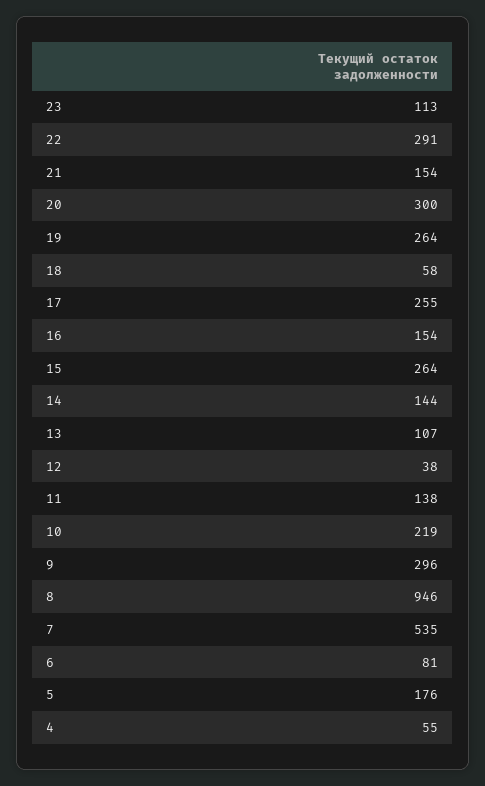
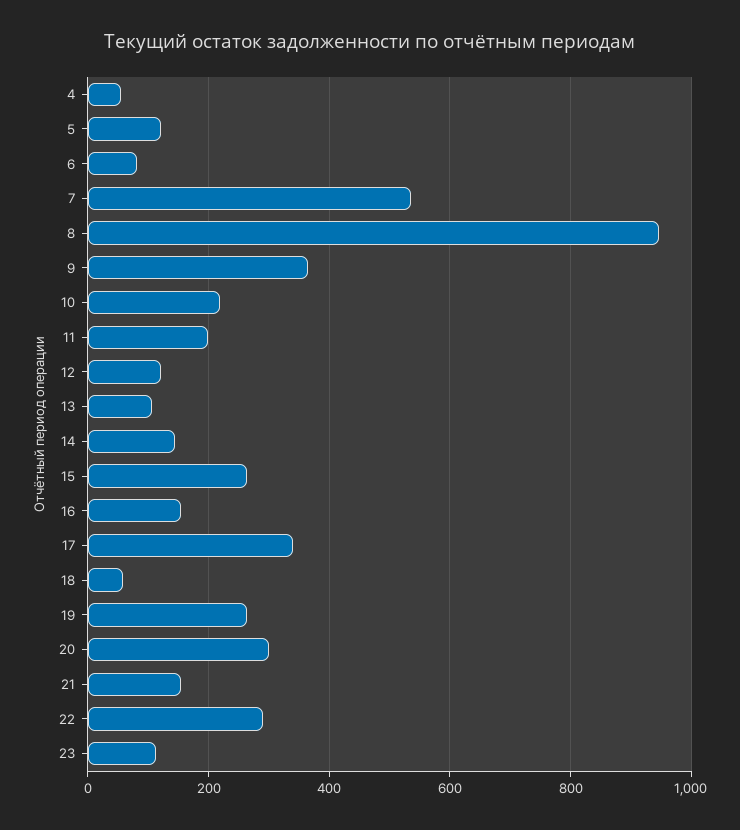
17: 255 -> 340
12: 38 -> 120
11: 138 -> 200
9: 296 -> 360
5: 176 -> 120

